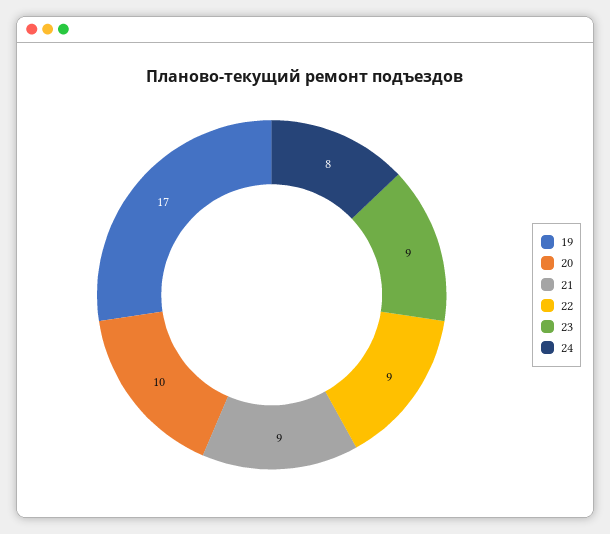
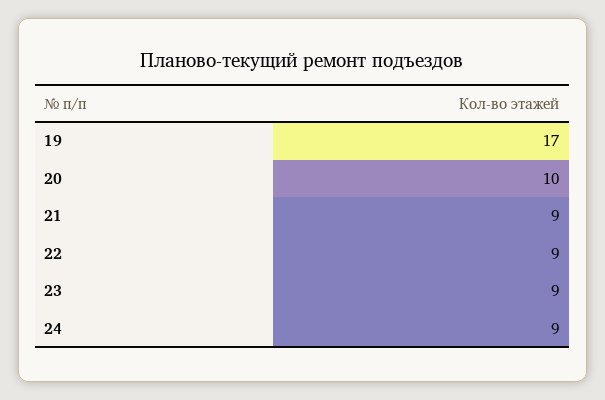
24: 8 -> 9

